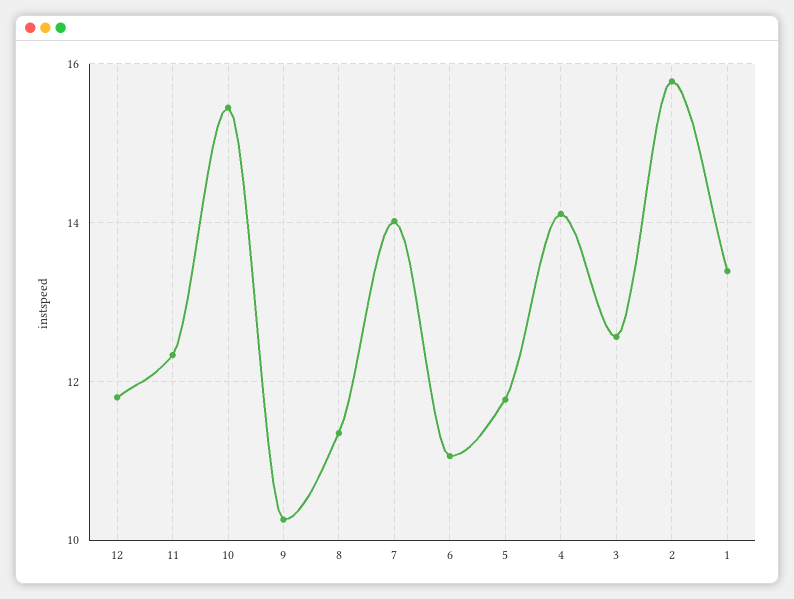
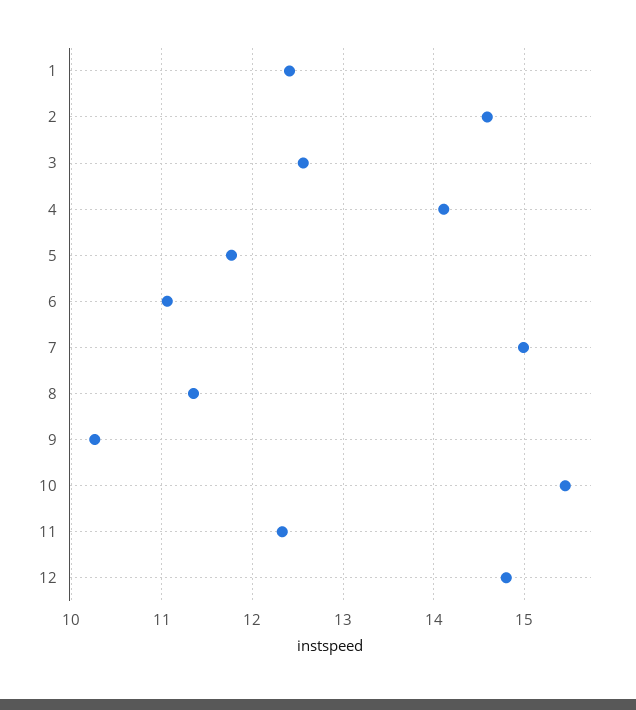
12: 11.8 -> 14.8
7: 14 -> 15
2: 15.8 -> 14.6
1: 13.4 -> 12.4

